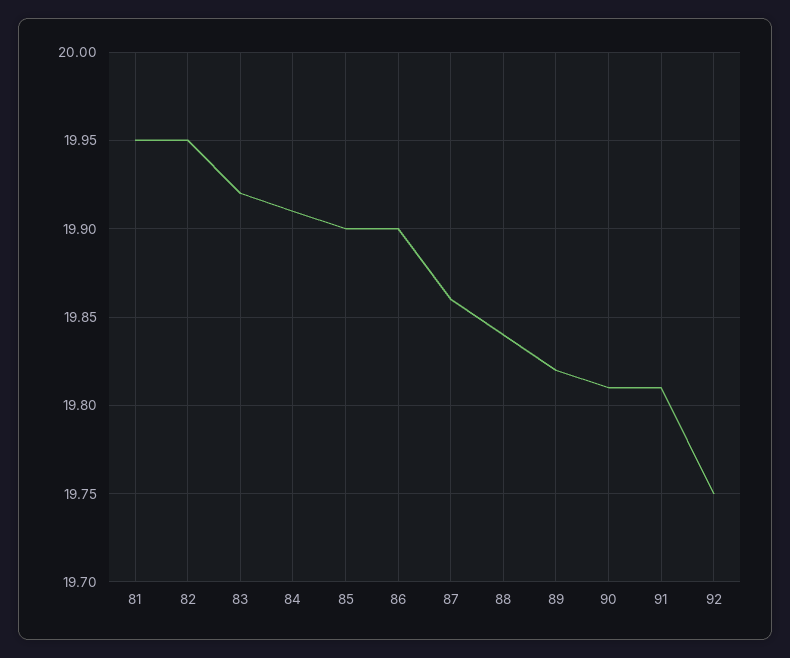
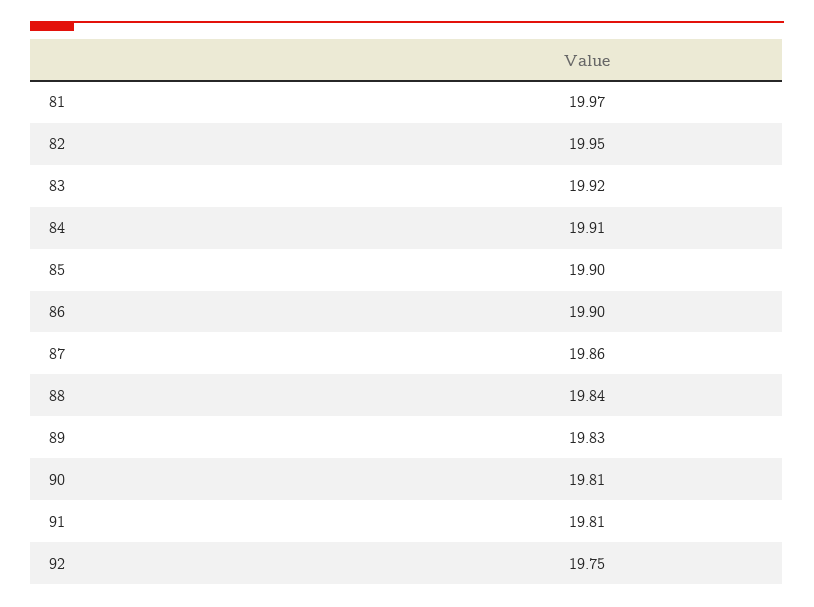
81: 19.95 -> 19.97
89: 19.82 -> 19.83

